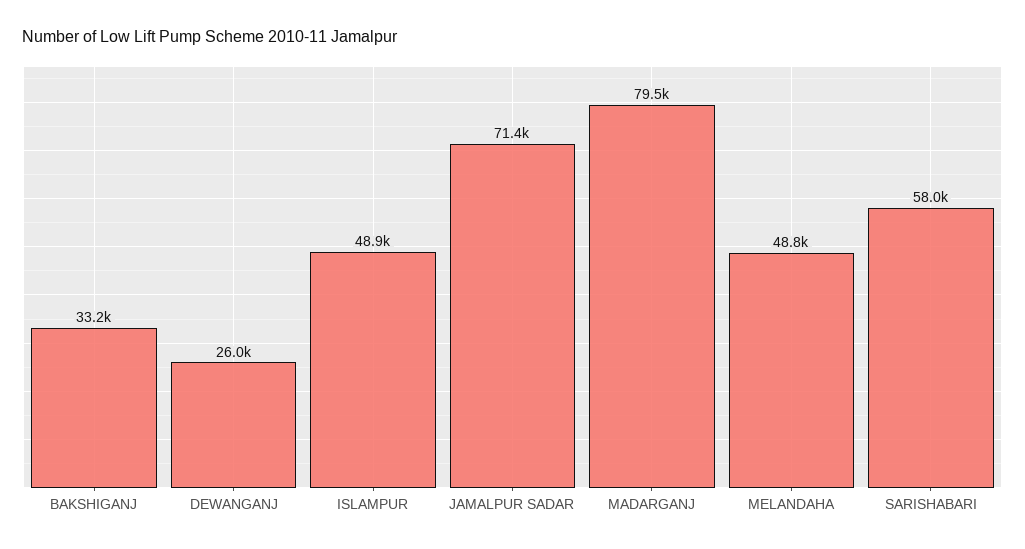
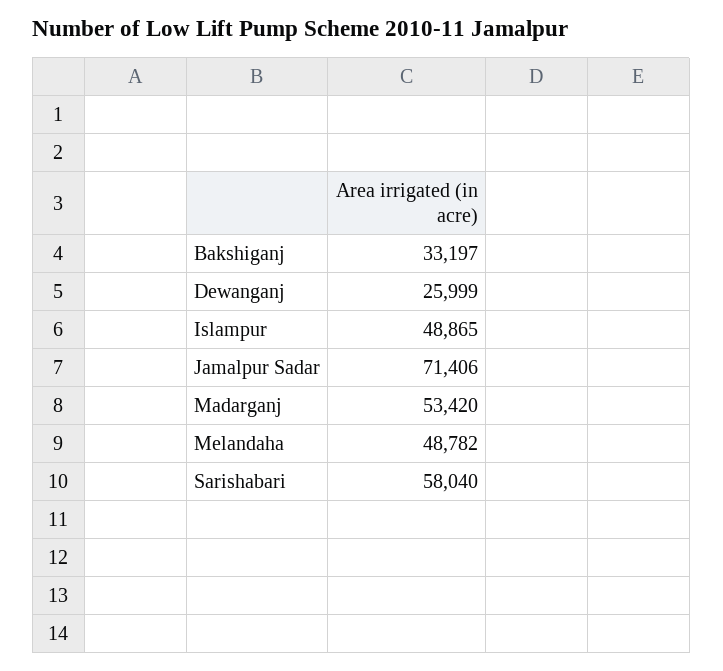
MADARGANJ: 79500 -> 53420

